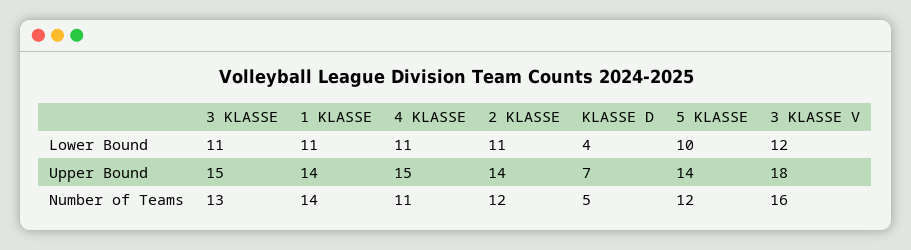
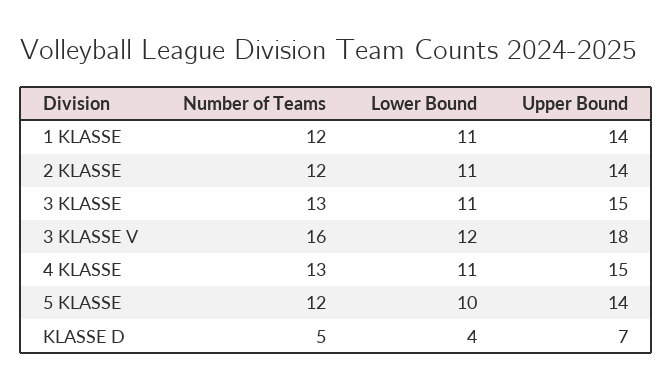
1 KLASSE, Number of Teams: 14 -> 12
4 KLASSE, Number of Teams: 11 -> 13

